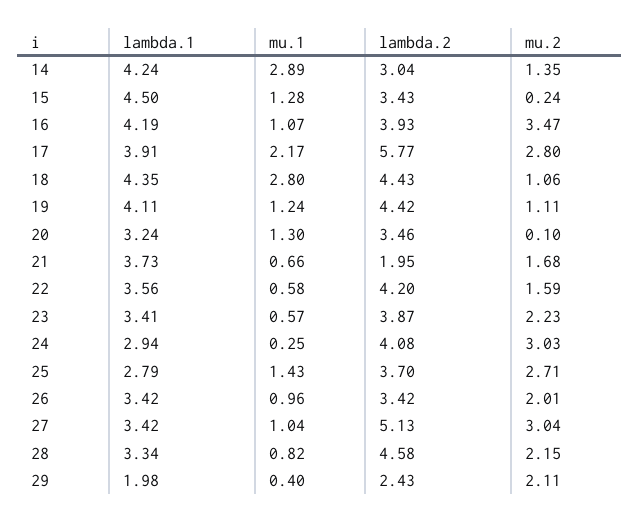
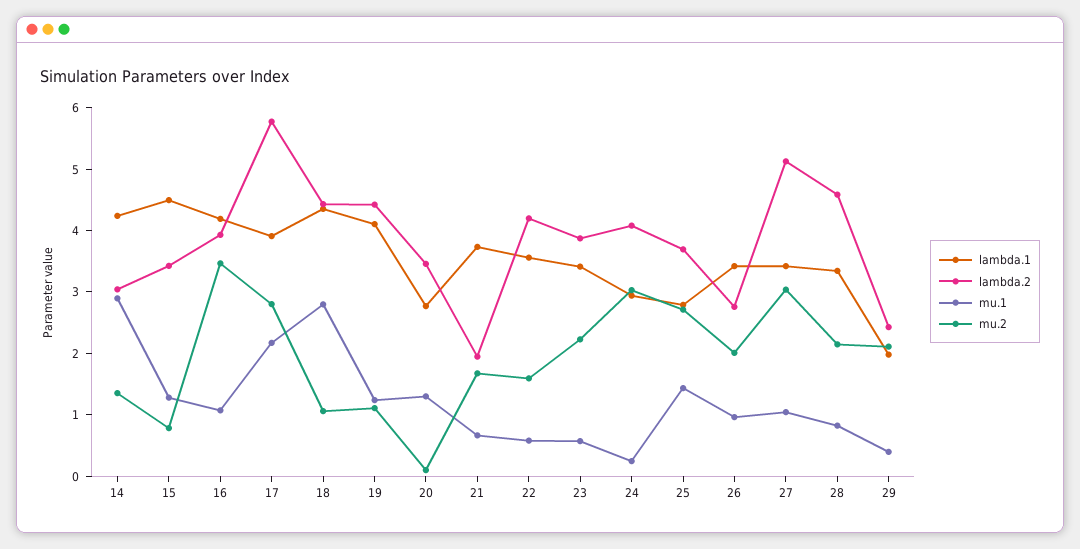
mu.2, 15: 0.24 -> 0.8
lambda.1, 20: 3.24 -> 2.8
lambda.2, 26: 3.42 -> 2.8

